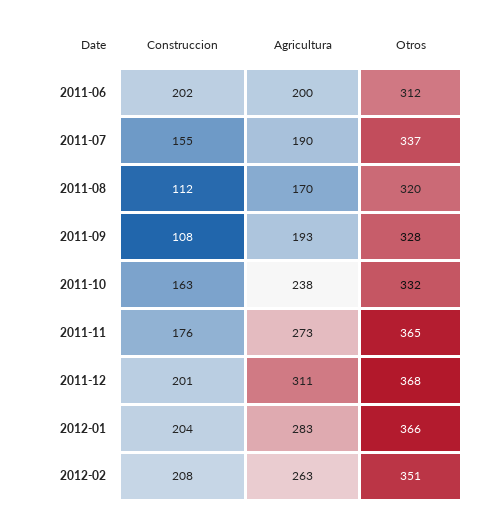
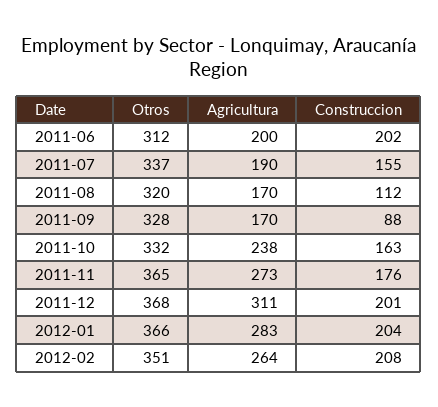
Construccion, 2011-09: 108 -> 88
Agricultura, 2011-09: 193 -> 170
Agricultura, 2012-02: 263 -> 264

